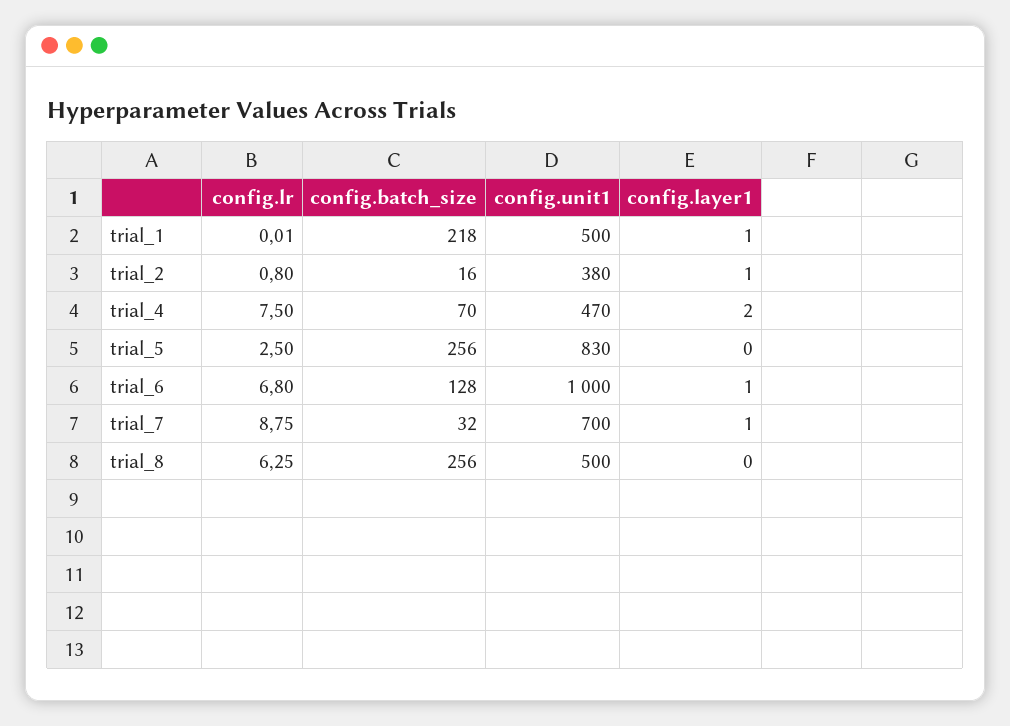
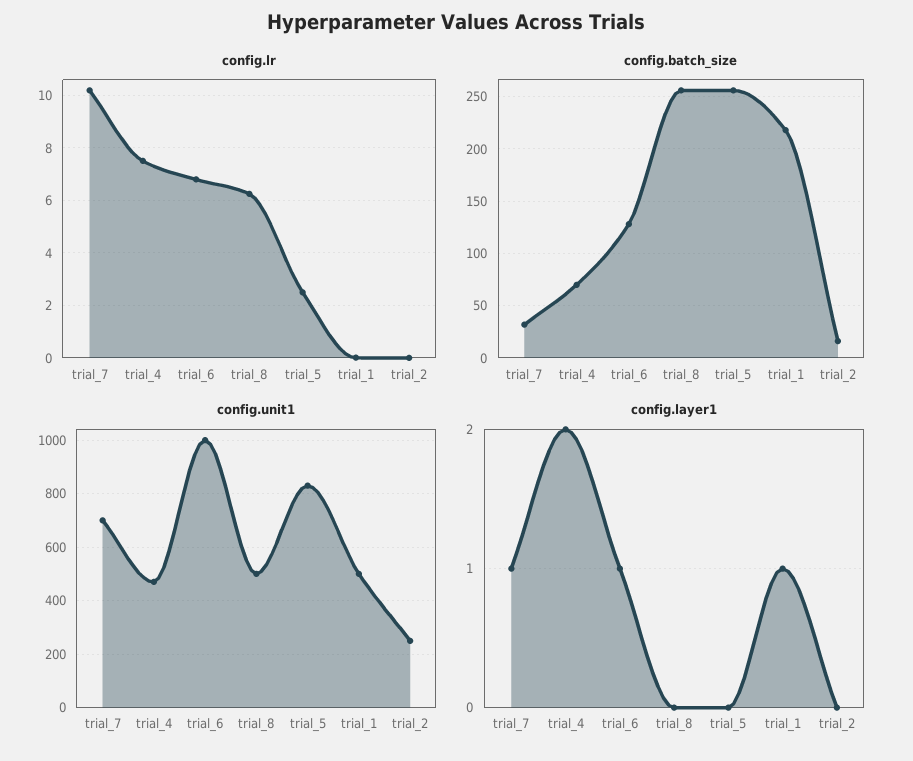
config.lr, trial_2: 0.8 -> 0
config.unit1, trial_2: 380 -> 250
config.layer1, trial_2: 1 -> 0
config.lr, trial_7: 8.75 -> 10.25

